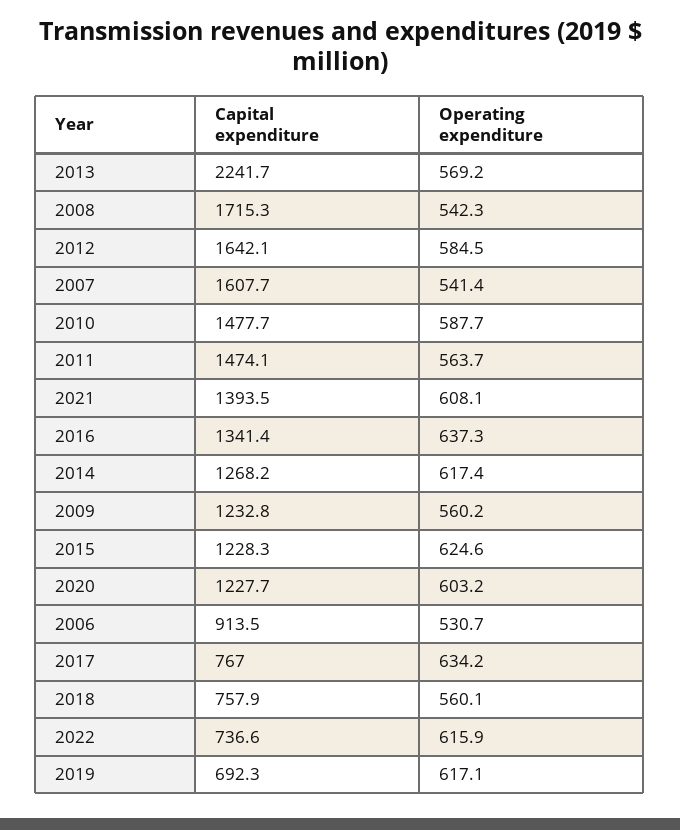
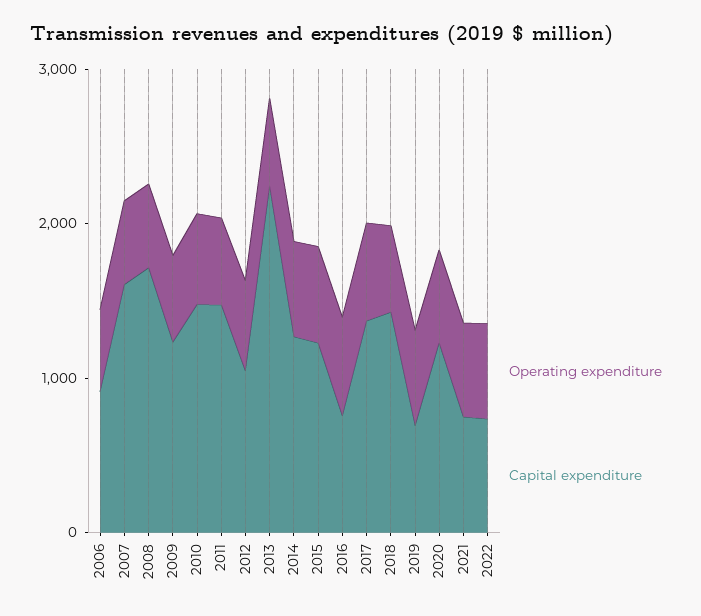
Capital expenditure, 2012: 1642.1 -> 1000
Capital expenditure, 2021: 1393.5 -> 800
Capital expenditure, 2016: 1341.4 -> 800
Capital expenditure, 2017: 767 -> 1400
Capital expenditure, 2018: 757.9 -> 1400

